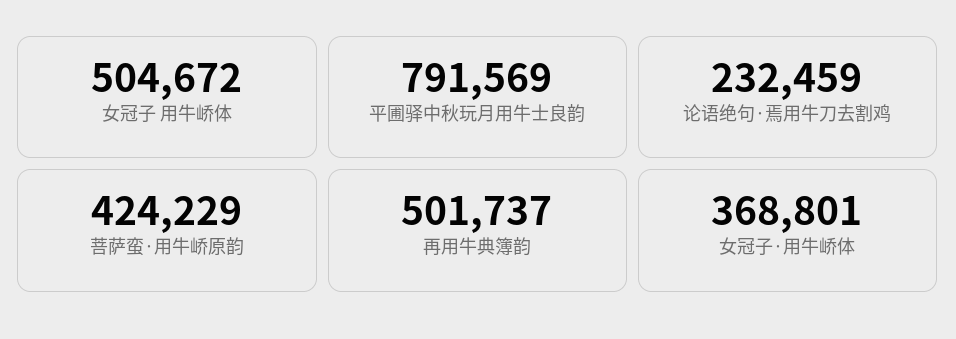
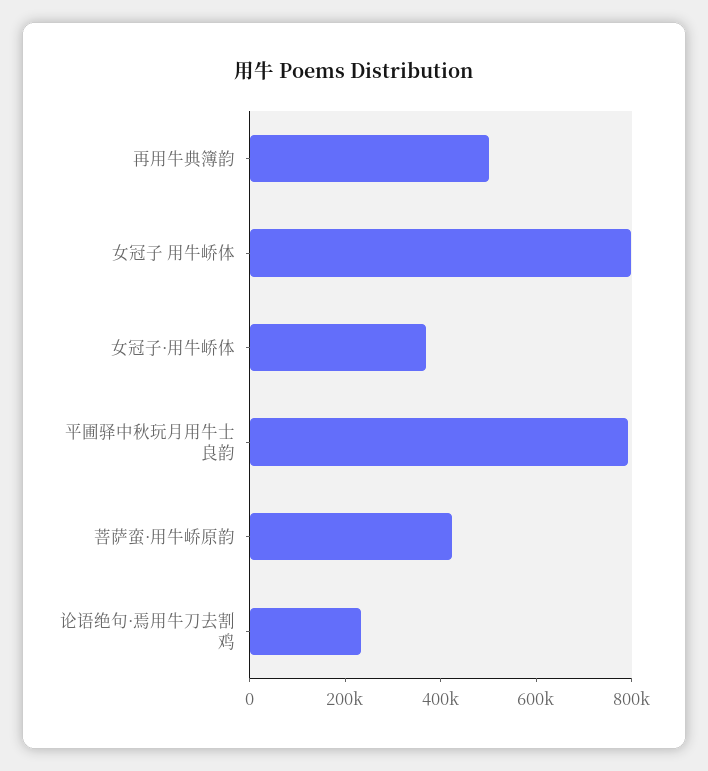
女冠子 用牛峤体: 504672 -> 800000

